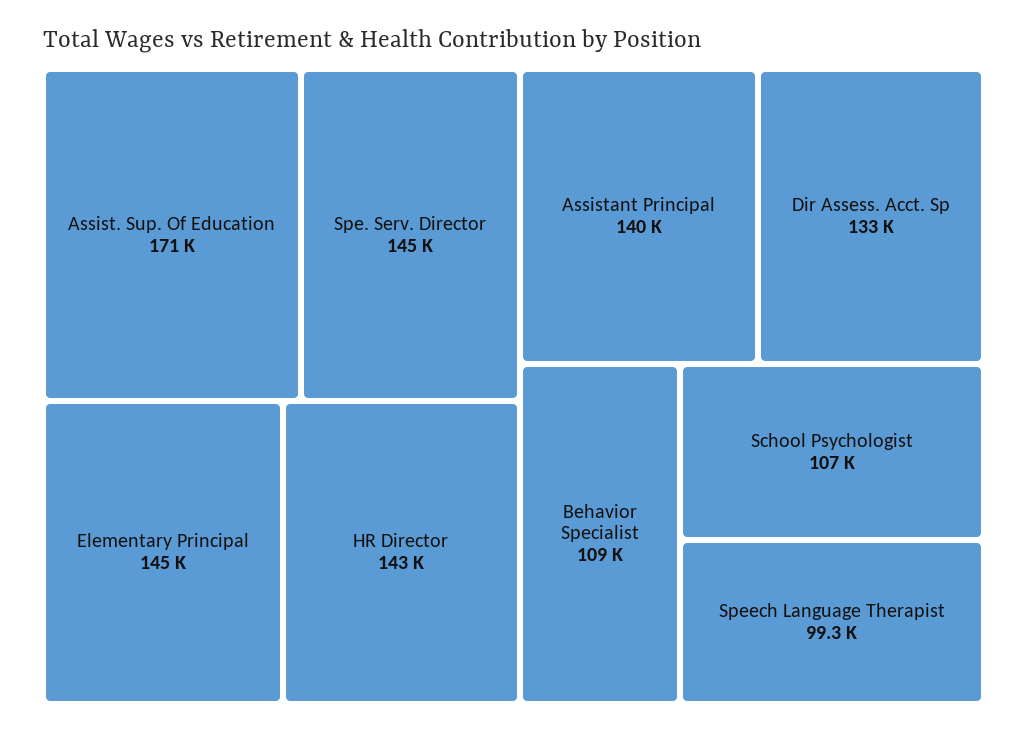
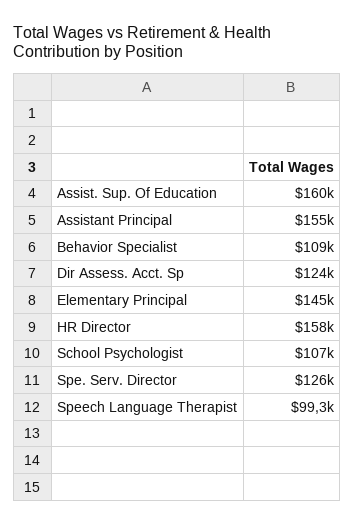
Assist. Sup. Of Education: 171000 -> 160000
Spe. Serv. Director: 145000 -> 126000
HR Director: 143000 -> 158000
Assistant Principal: 140000 -> 155000
Dir Assess. Acct. Sp: 133000 -> 124000

